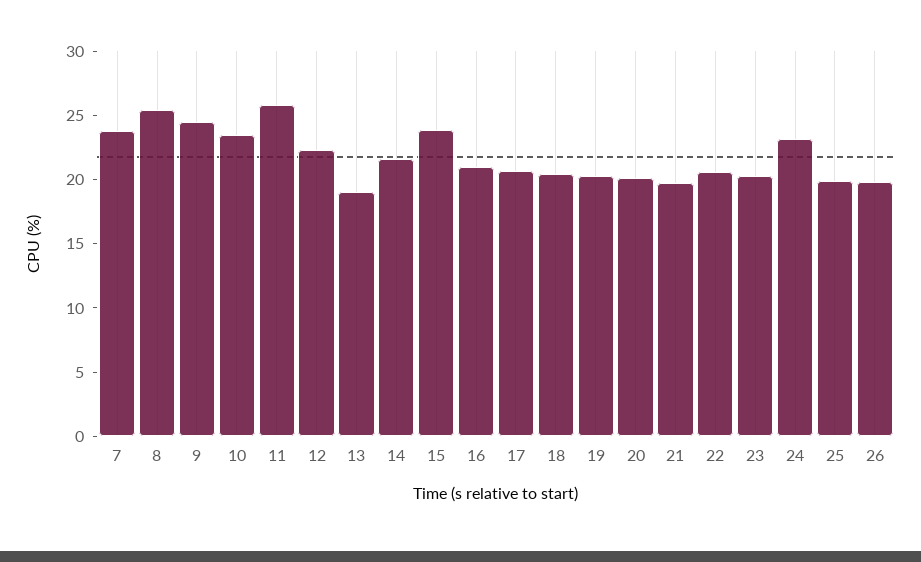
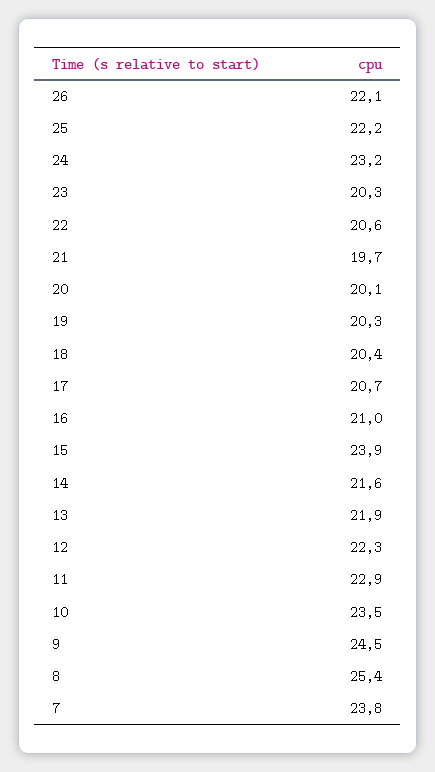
11: 26 -> 22.9
13: 19 -> 21.9
25: 20 -> 22.2
26: 20 -> 22.1

